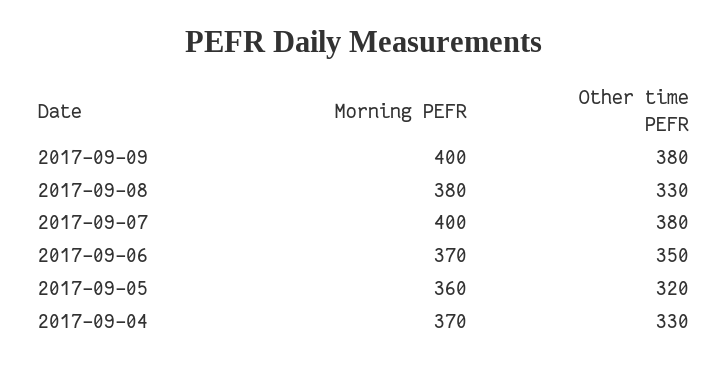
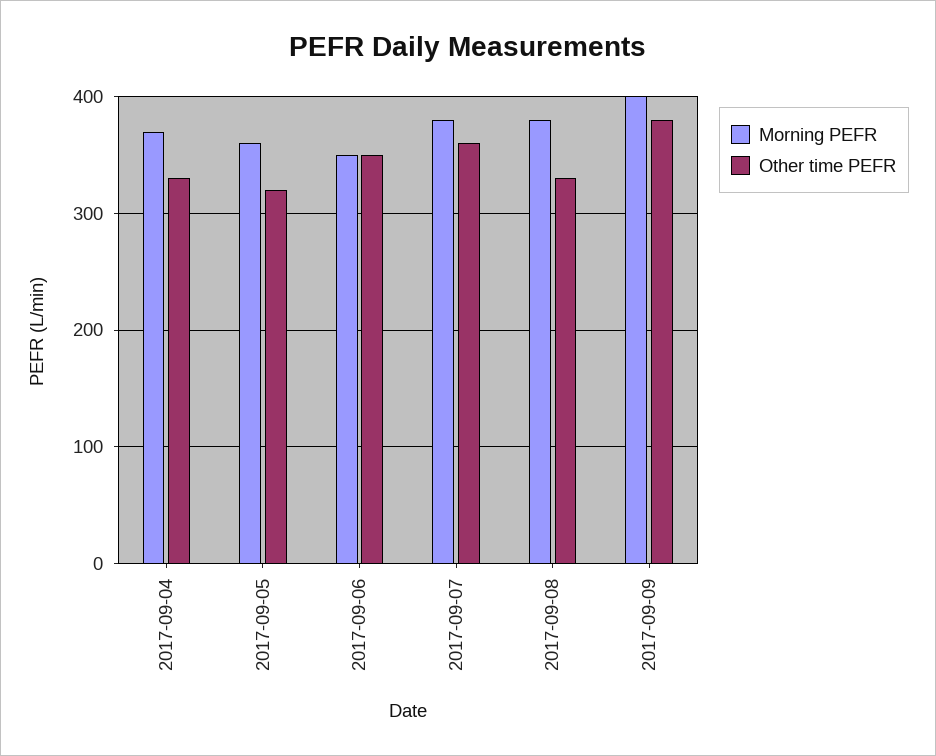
Morning PEFR, 2017-09-07: 400 -> 380
Other time PEFR, 2017-09-07: 380 -> 360
Morning PEFR, 2017-09-06: 370 -> 350

